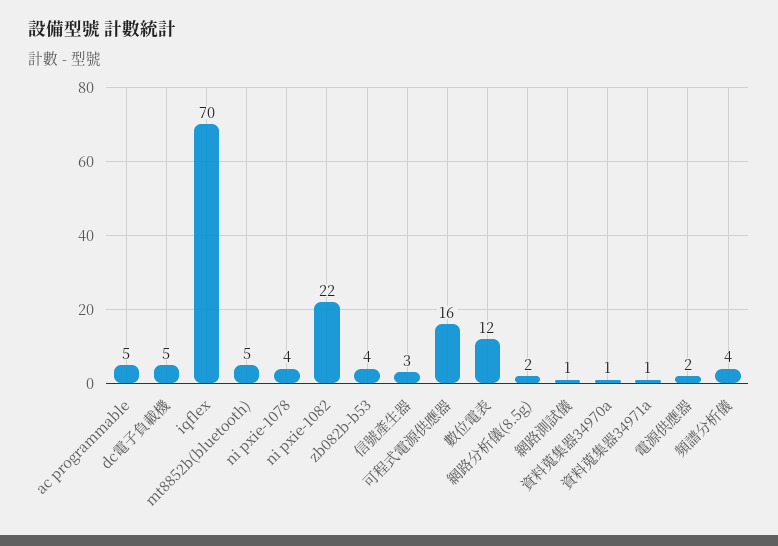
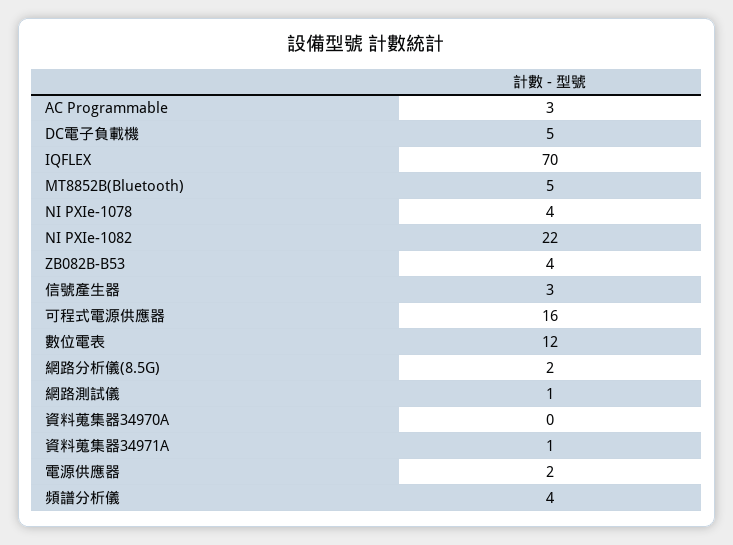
ac programmable: 5 -> 3
資料蒐集器34970a: 1 -> 0

